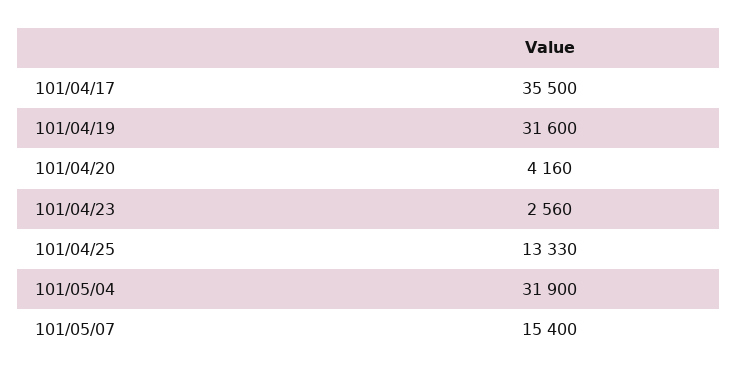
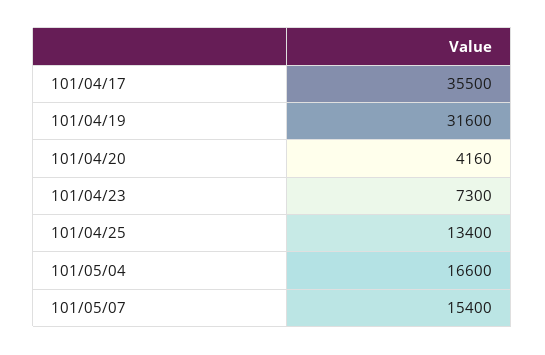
101/04/23: 2560 -> 7300
101/04/25: 13330 -> 13400
101/05/04: 31900 -> 16600

